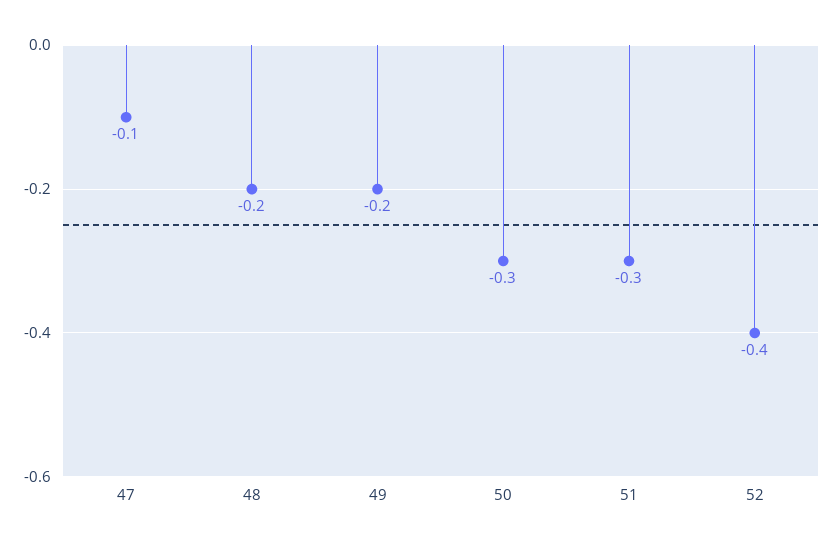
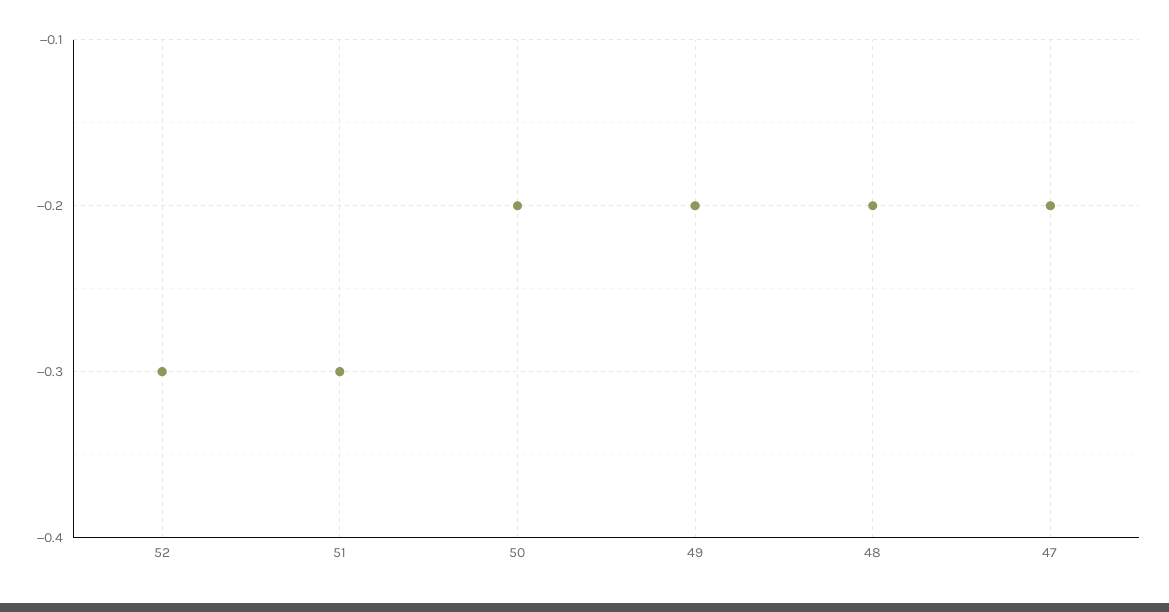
47: -0.1 -> -0.2
50: -0.3 -> -0.2
52: -0.4 -> -0.3

